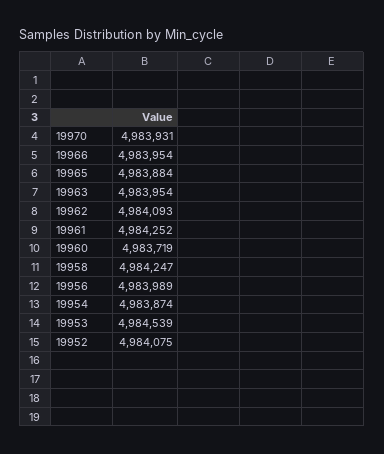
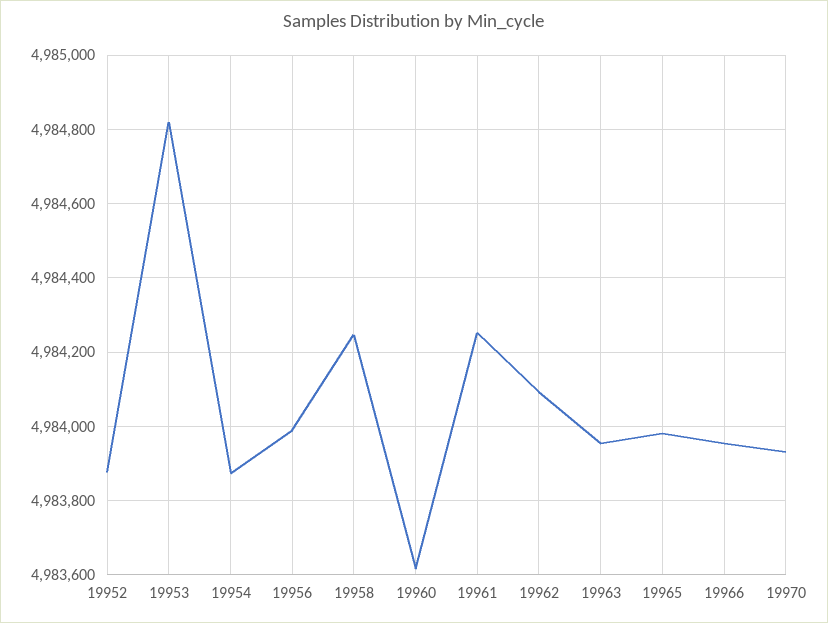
19965: 4983884 -> 4983980
19960: 4983719 -> 4983620
19953: 4984539 -> 4984820
19952: 4984075 -> 4983880

